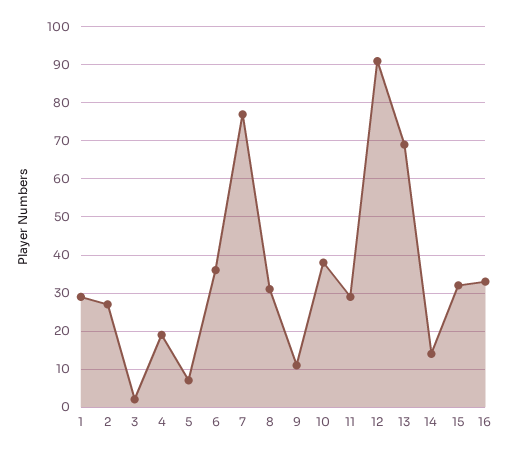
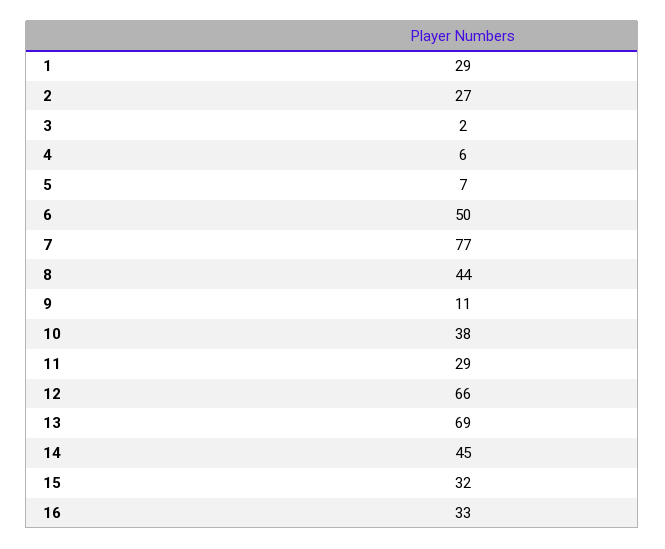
4: 20 -> 6
6: 35 -> 50
8: 30 -> 44
12: 90 -> 66
14: 15 -> 45

